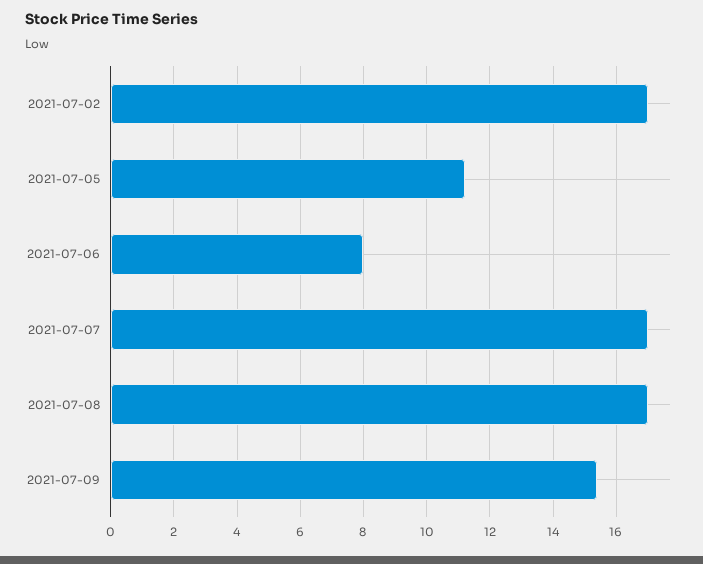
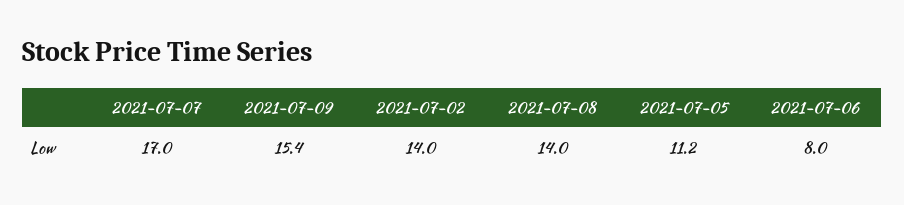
2021-07-02: 17 -> 14
2021-07-08: 17 -> 14

